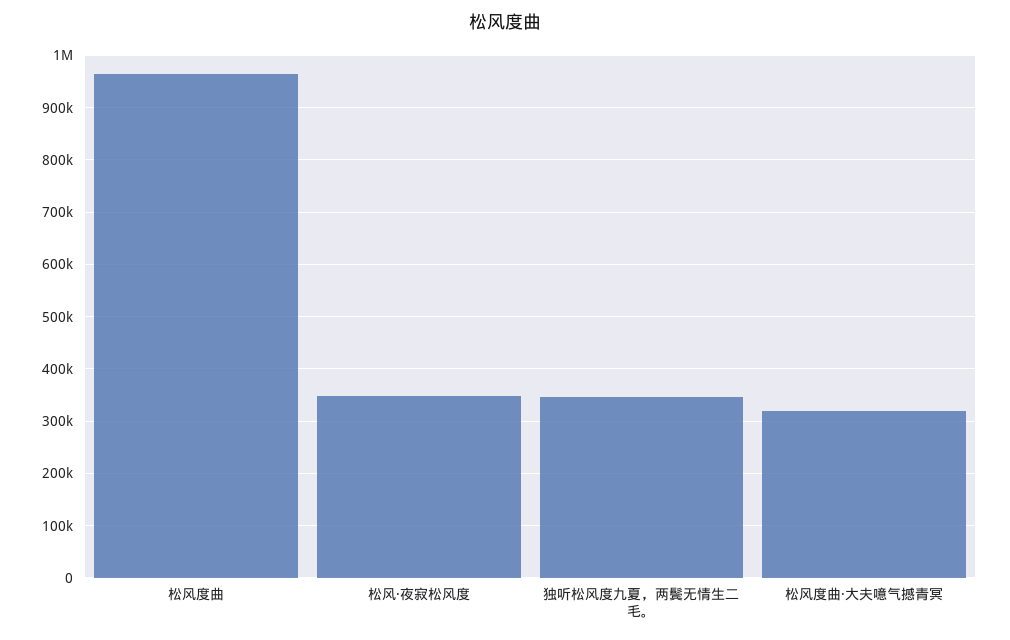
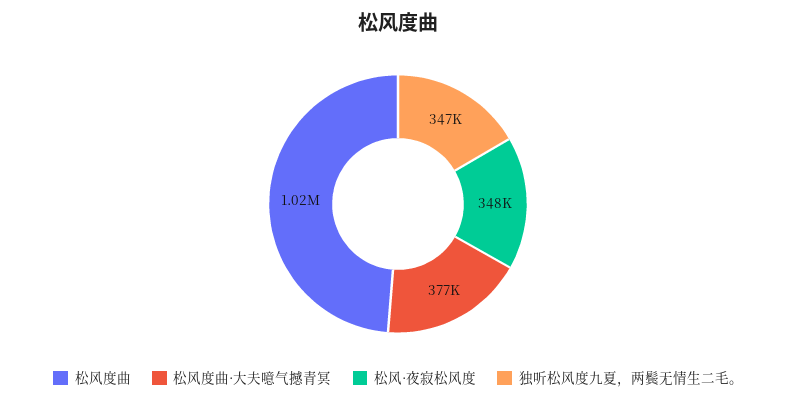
松风度曲: 960000 -> 1020000
松风度曲·大夫噫气撼青冥: 320000 -> 377000

